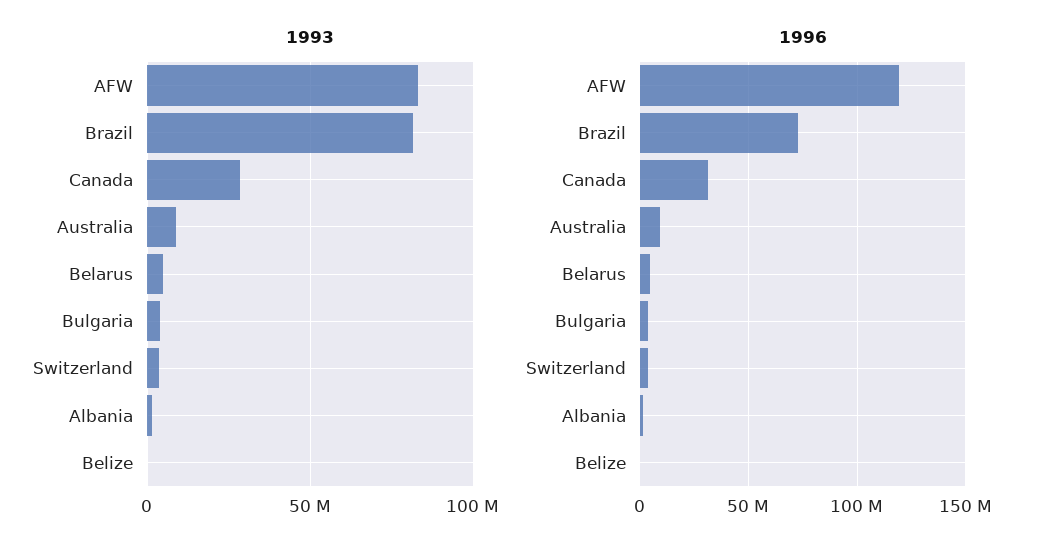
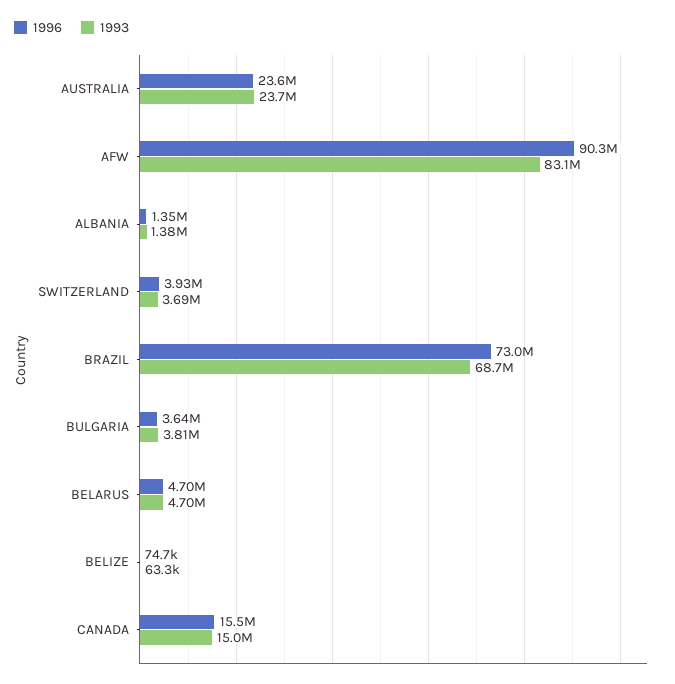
1993, Brazil: 80000000 -> 68700000
1993, Canada: 30000000 -> 15000000
1993, Australia: 10000000 -> 23700000
1996, AFW: 120000000 -> 90300000
1996, Canada: 30000000 -> 15500000
1996, Australia: 10000000 -> 23600000

